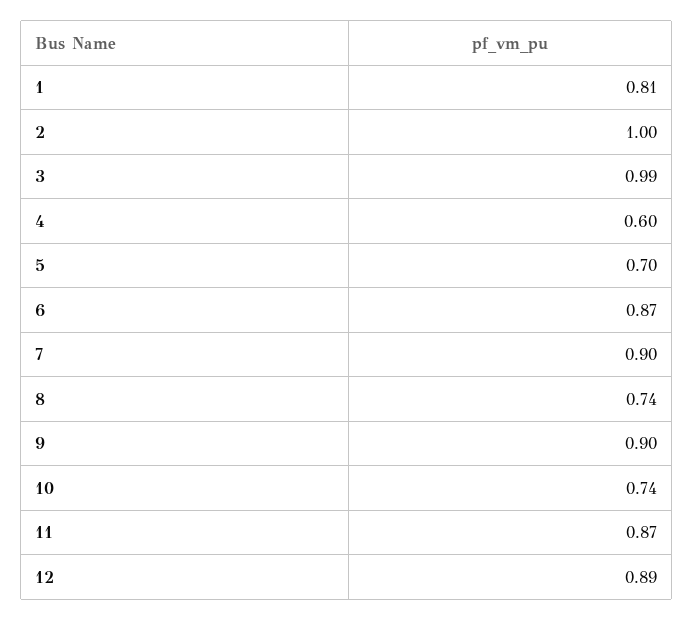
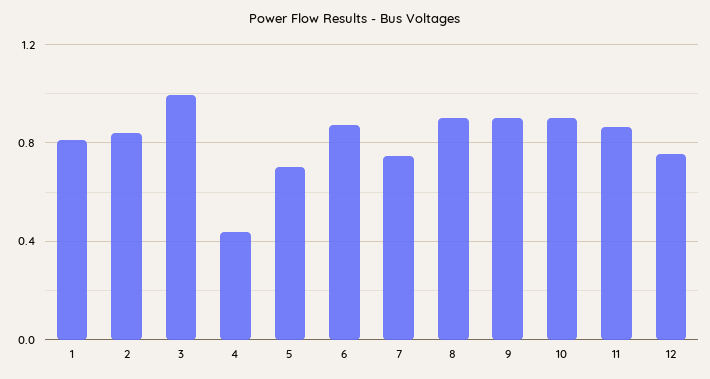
2: 1 -> 0.85
4: 0.6 -> 0.45
7: 0.9 -> 0.75
8: 0.74 -> 0.9
10: 0.74 -> 0.9
12: 0.89 -> 0.75

